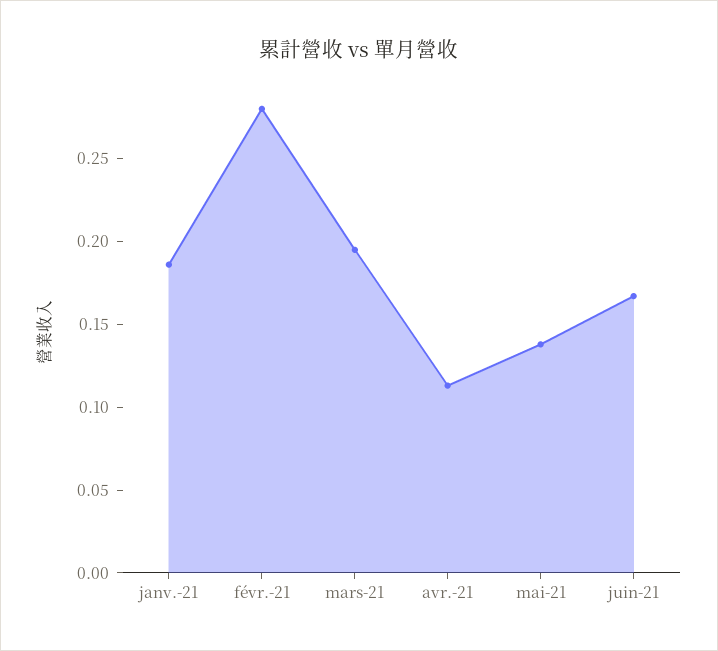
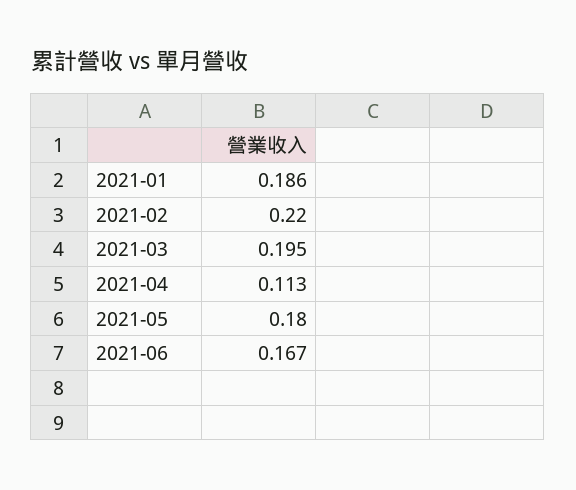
févr.-21: 0.28 -> 0.22
mai-21: 0.14 -> 0.18

